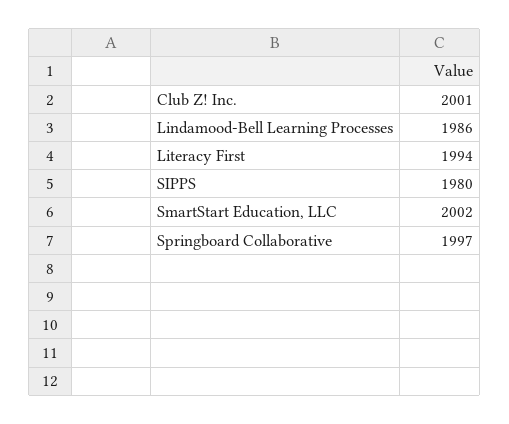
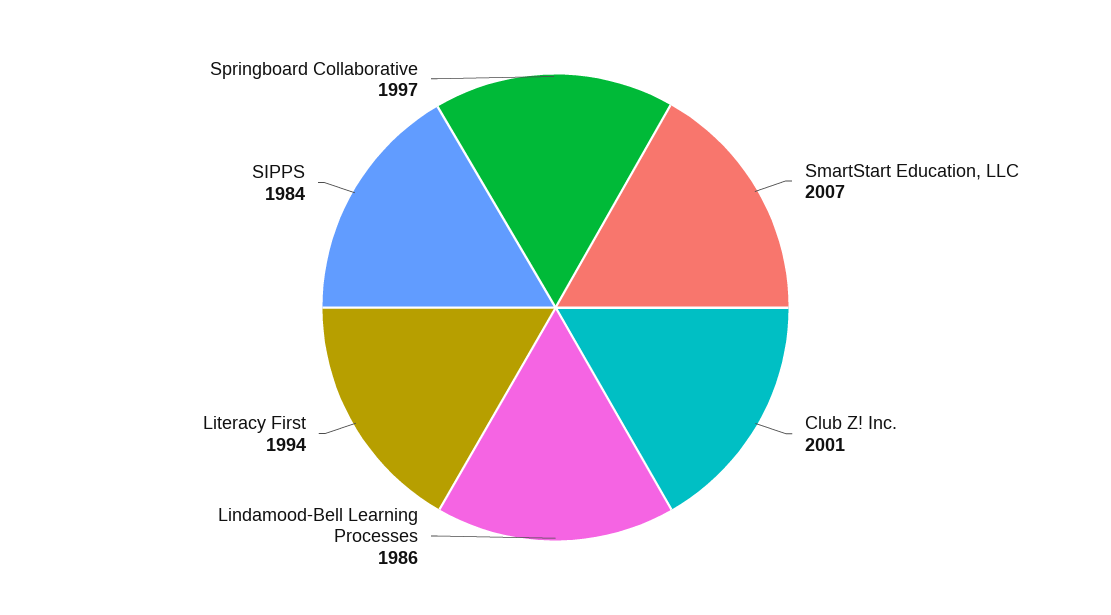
SIPPS: 1980 -> 1984
SmartStart Education, LLC: 2002 -> 2007

